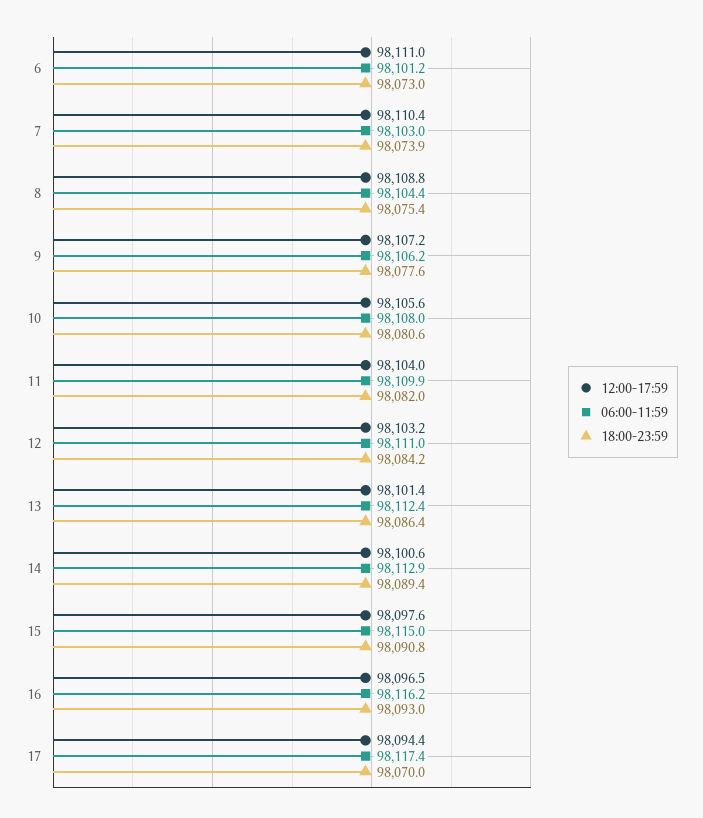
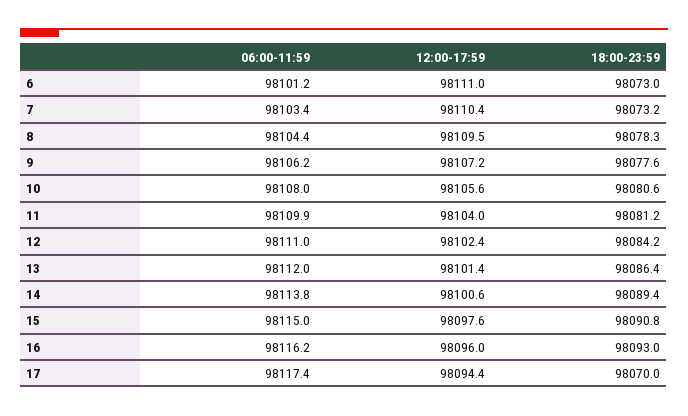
06:00-11:59, 7: 98103 -> 98103.4
18:00-23:59, 7: 98073.9 -> 98073.2
12:00-17:59, 8: 98108.8 -> 98109.5
18:00-23:59, 8: 98075.4 -> 98078.3
18:00-23:59, 11: 98082 -> 98081.2
12:00-17:59, 12: 98103.2 -> 98102.4
06:00-11:59, 13: 98112.4 -> 98112
06:00-11:59, 14: 98112.9 -> 98113.8
12:00-17:59, 16: 98096.5 -> 98096

